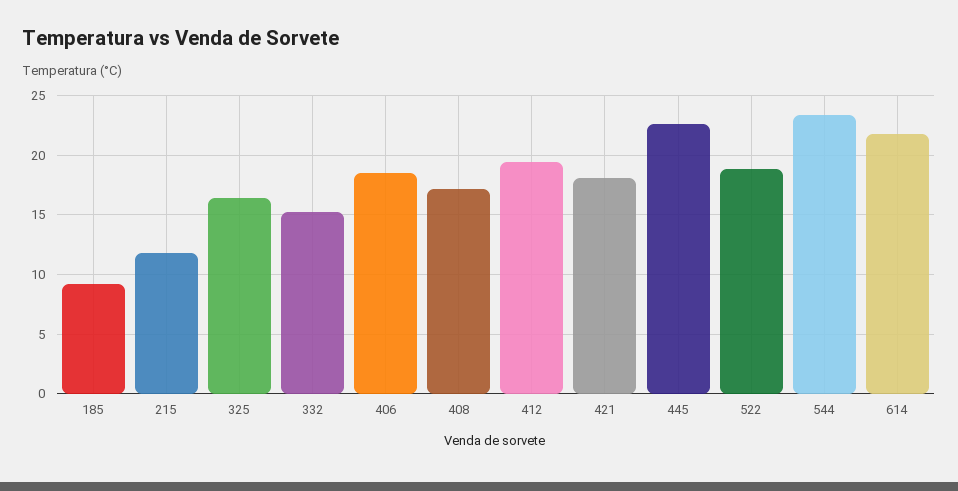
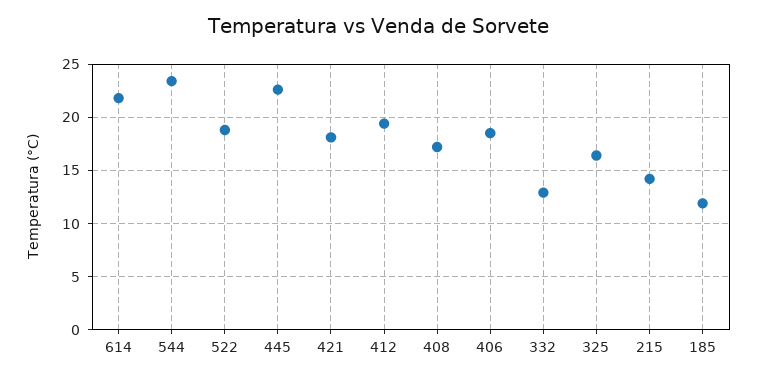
185: 9 -> 12
215: 12 -> 14
332: 15 -> 13

